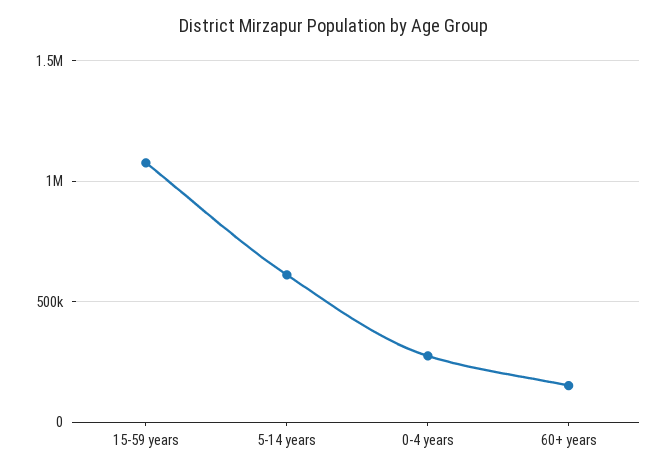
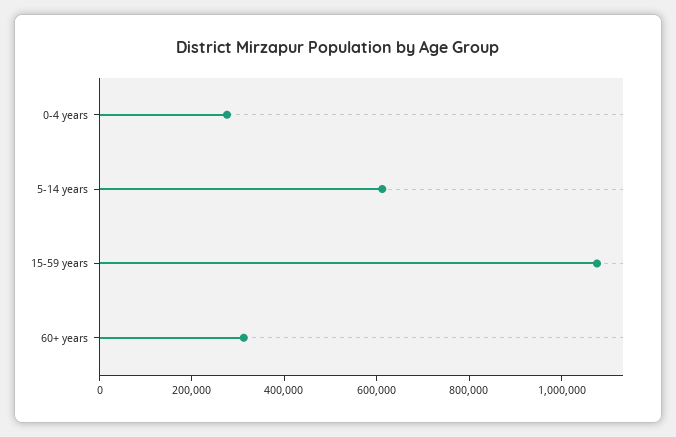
60+ years: 150000 -> 300000

